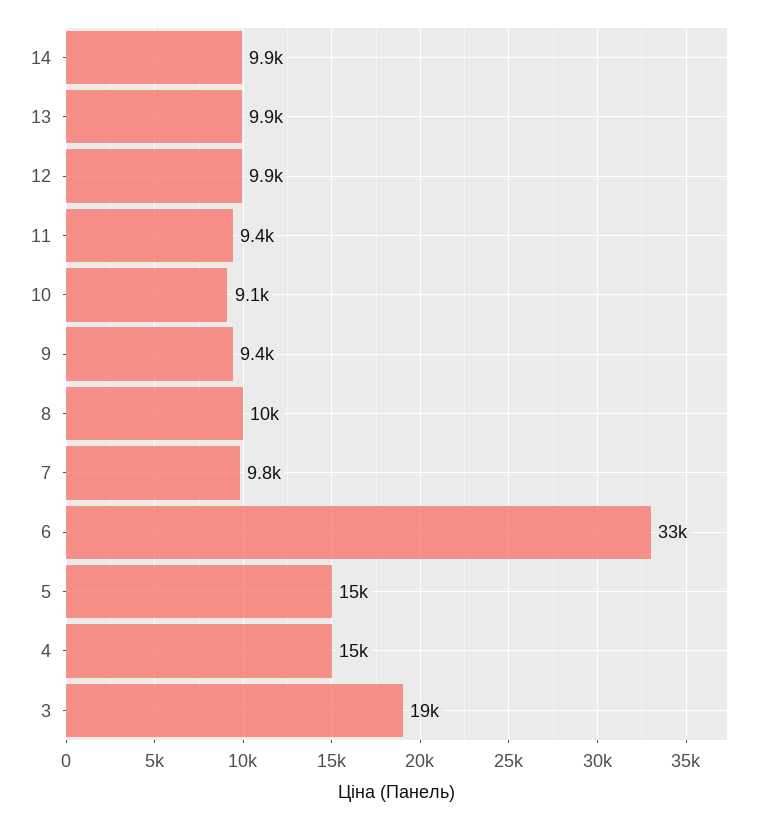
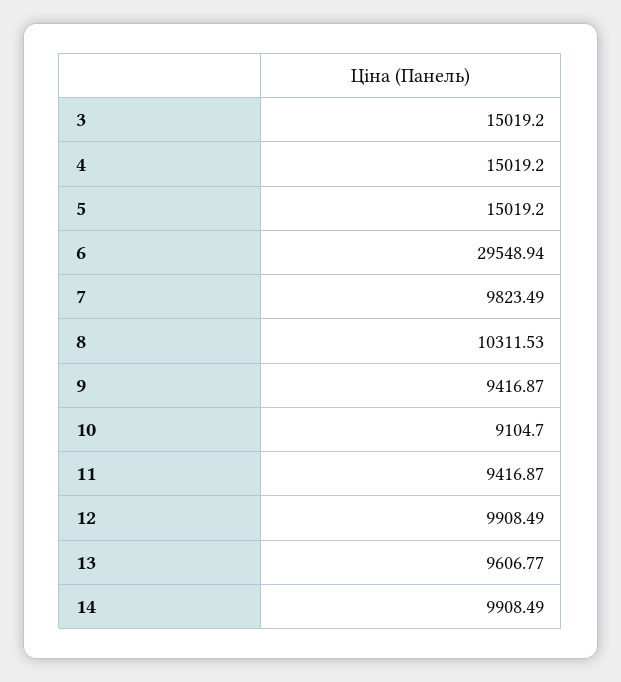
13: 9900 -> 9606.77
6: 33000 -> 29548.94
3: 19000 -> 15019.2

